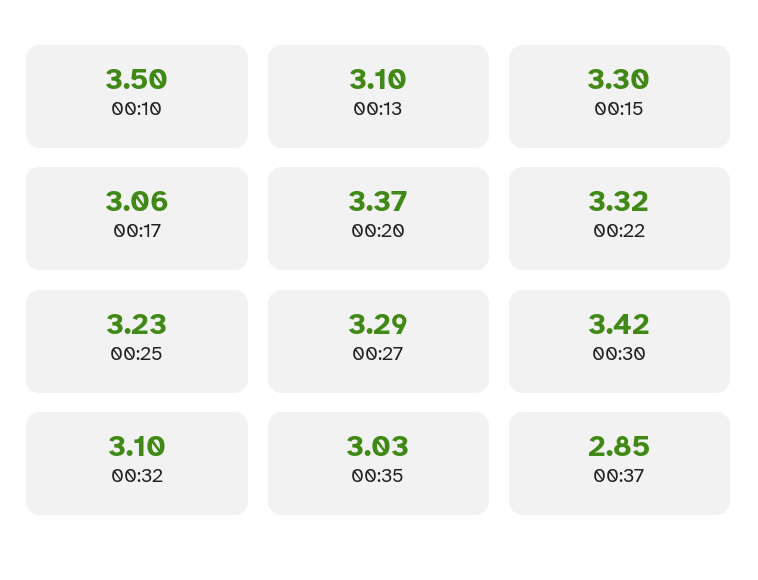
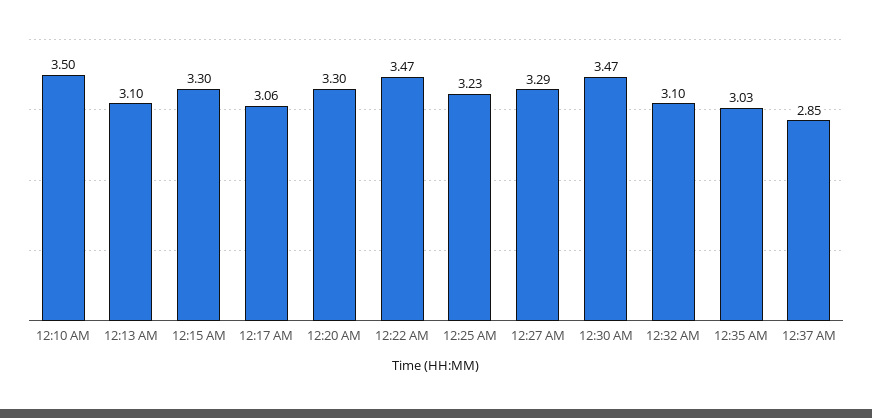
00:20: 3.37 -> 3.3
00:22: 3.32 -> 3.47
00:30: 3.42 -> 3.47

